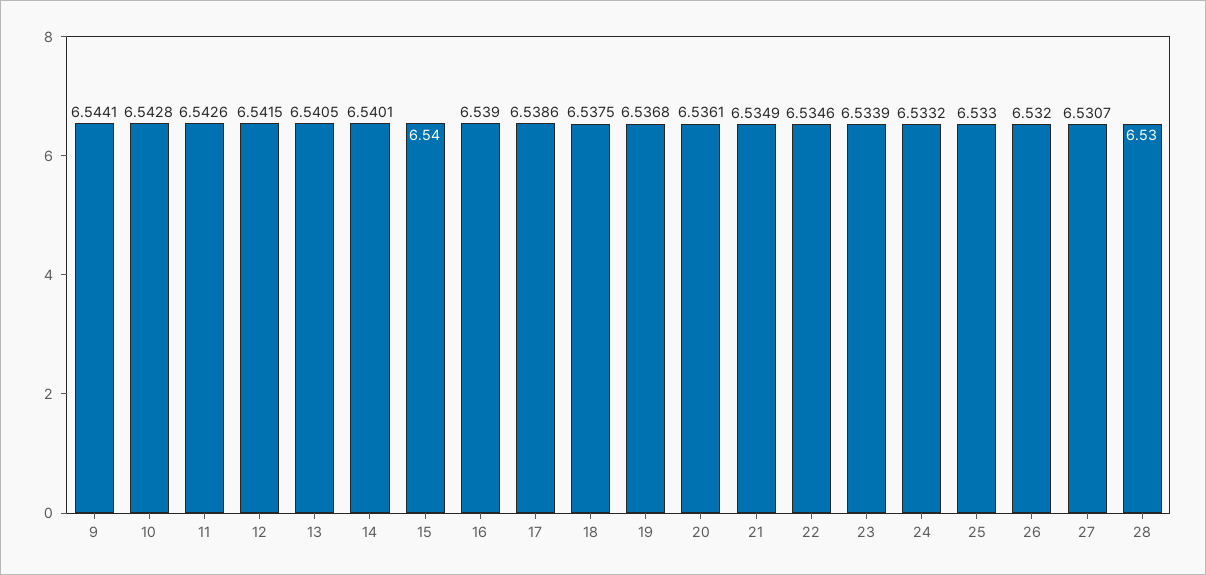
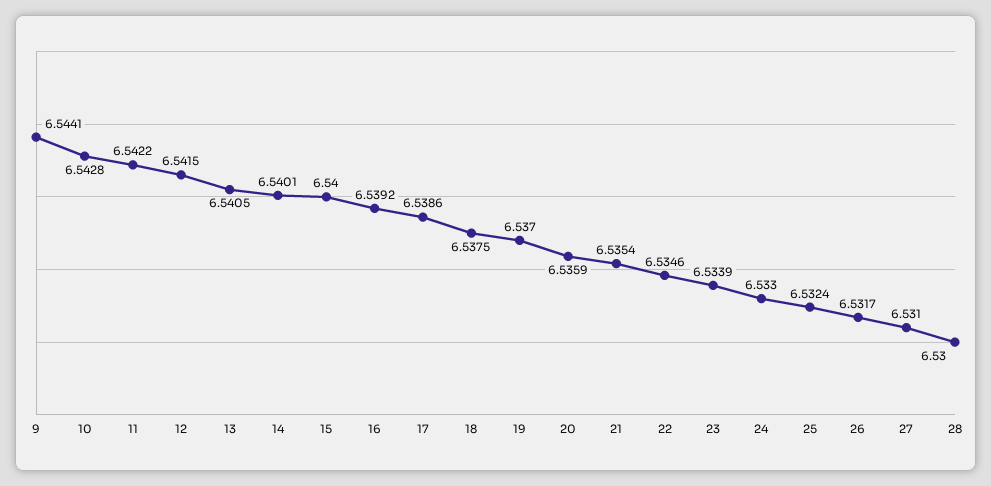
11: 6.5426 -> 6.5422
16: 6.539 -> 6.5392
19: 6.5368 -> 6.537
20: 6.5361 -> 6.5359
21: 6.5349 -> 6.5354
24: 6.5332 -> 6.533
25: 6.533 -> 6.5324
26: 6.532 -> 6.5317
27: 6.5307 -> 6.531

